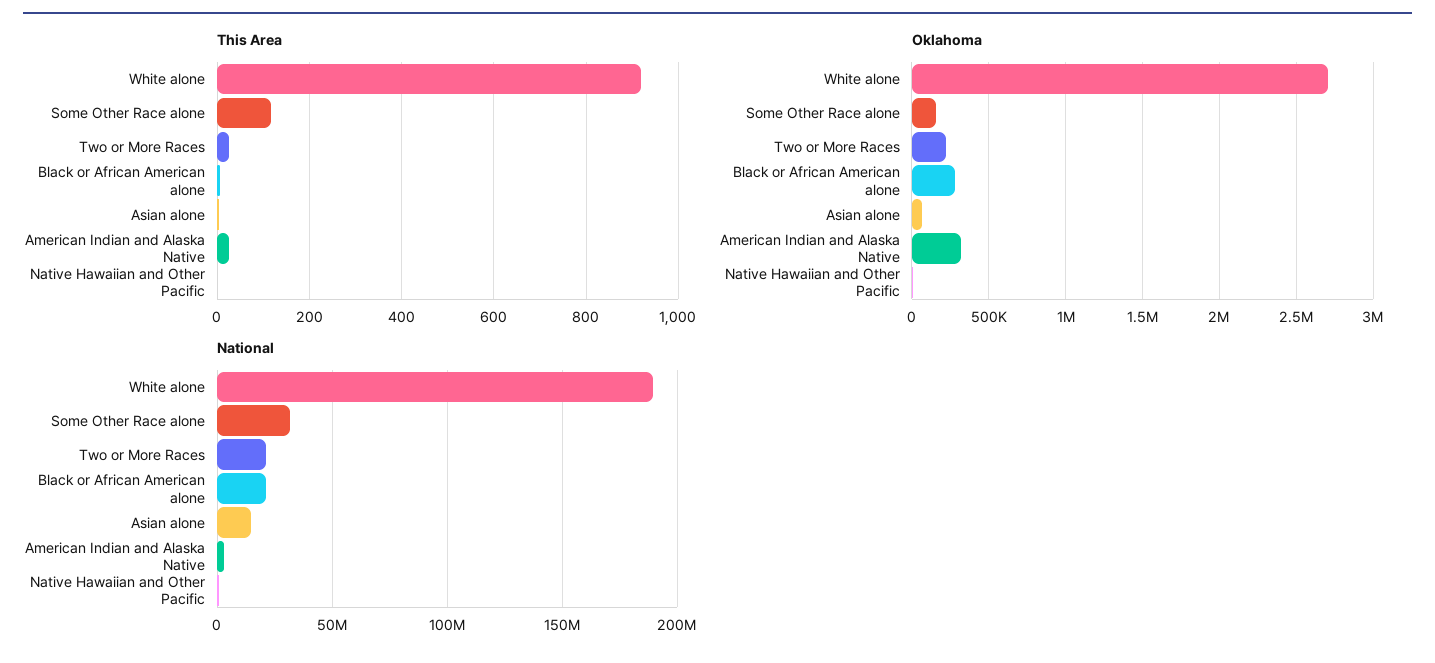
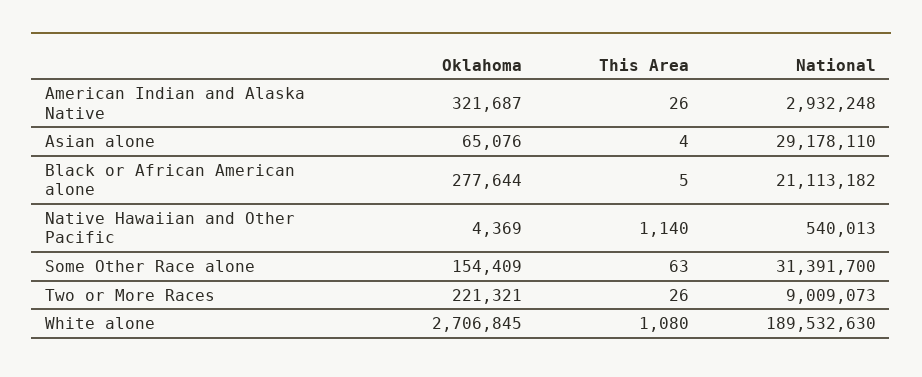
This Area, White alone: 920 -> 1080
This Area, Some Other Race alone: 120 -> 63
This Area, Native Hawaiian and Other Pacific: 0 -> 1140
National, Two or More Races: 20000000 -> 9009073
National, Asian alone: 15000000 -> 29178110

